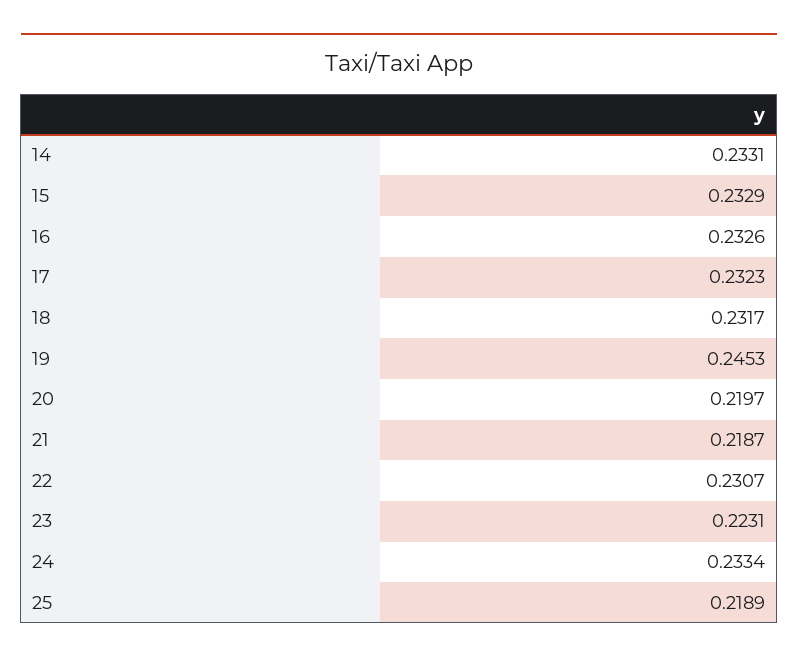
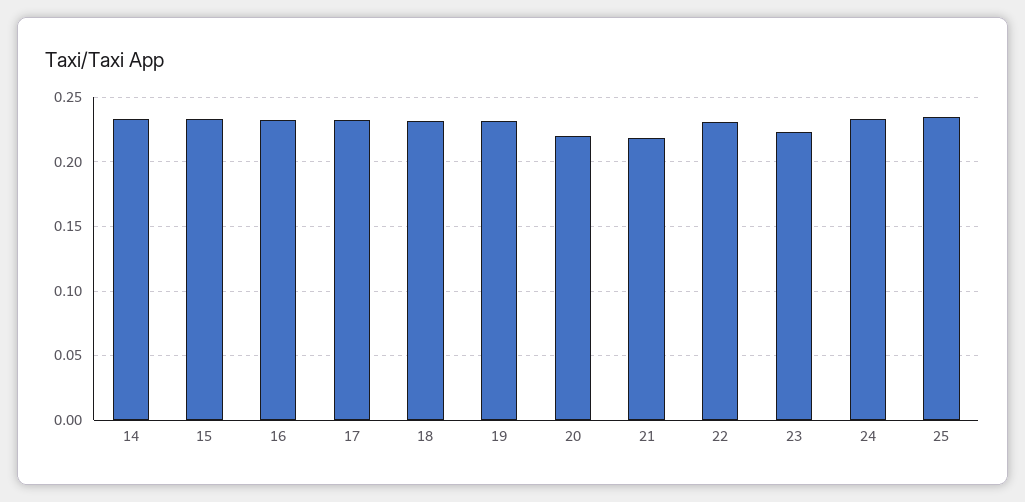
19: 0.2453 -> 0.23
25: 0.2189 -> 0.235

